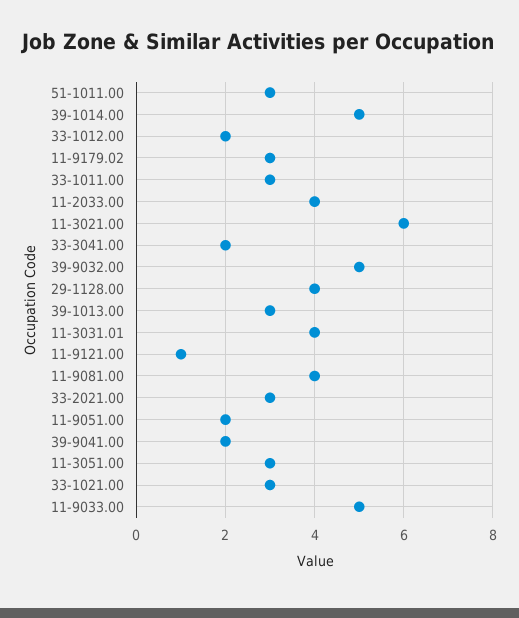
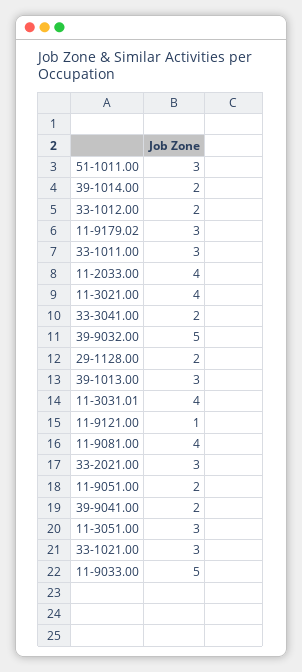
39-1014.00: 5 -> 2
11-3021.00: 6 -> 4
29-1128.00: 4 -> 2

